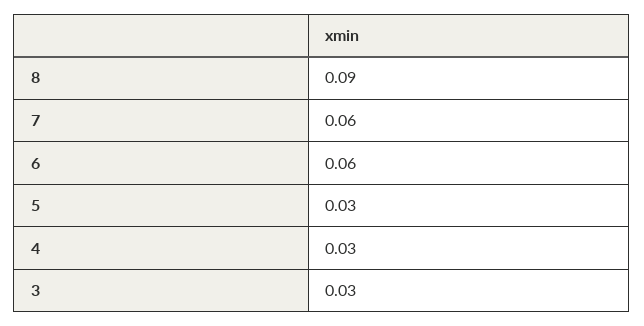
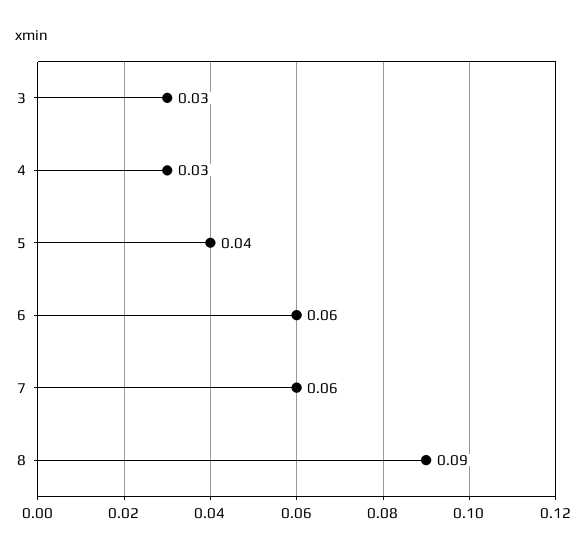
5: 0.03 -> 0.04

